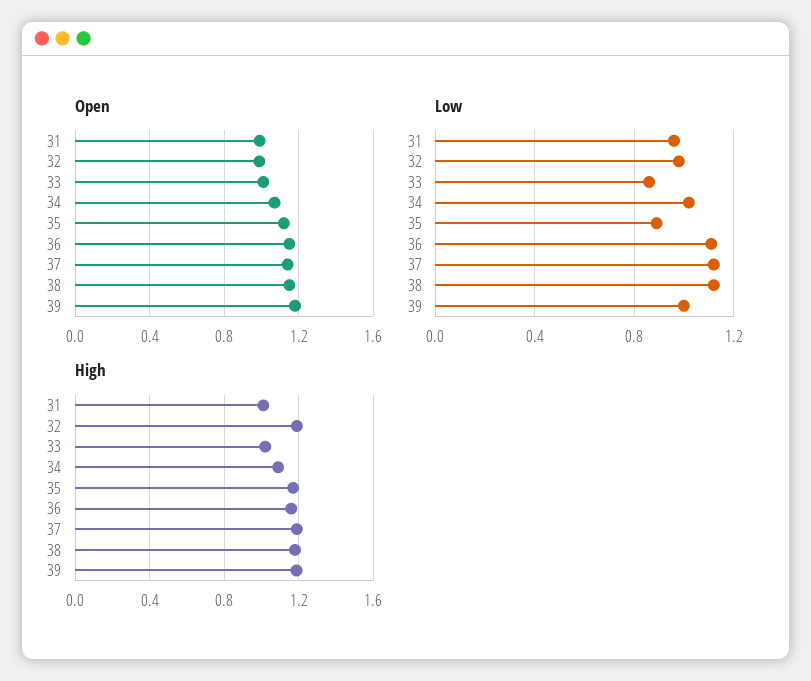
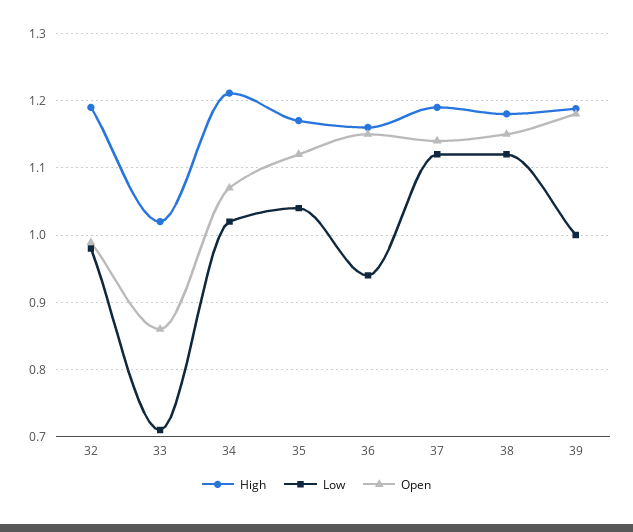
Open, 31: 1 -> none
Open, 33: 1 -> 0.86
Low, 31: 0.95 -> none
Low, 33: 0.85 -> 0.71
Low, 35: 0.9 -> 1.04
Low, 36: 1.1 -> 0.94
High, 31: 1 -> none
High, 34: 1.1 -> 1.21

